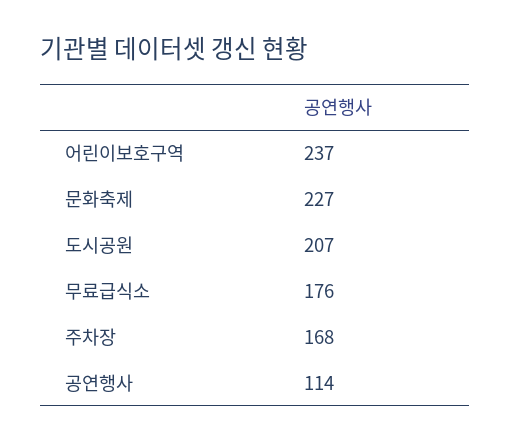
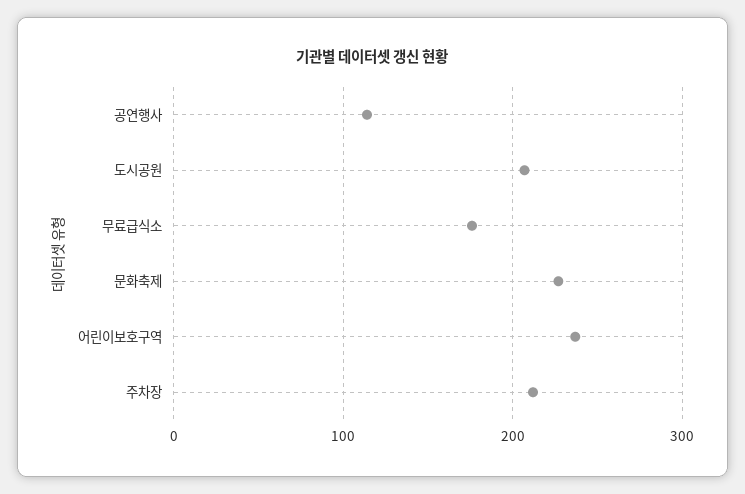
주차장: 168 -> 210

